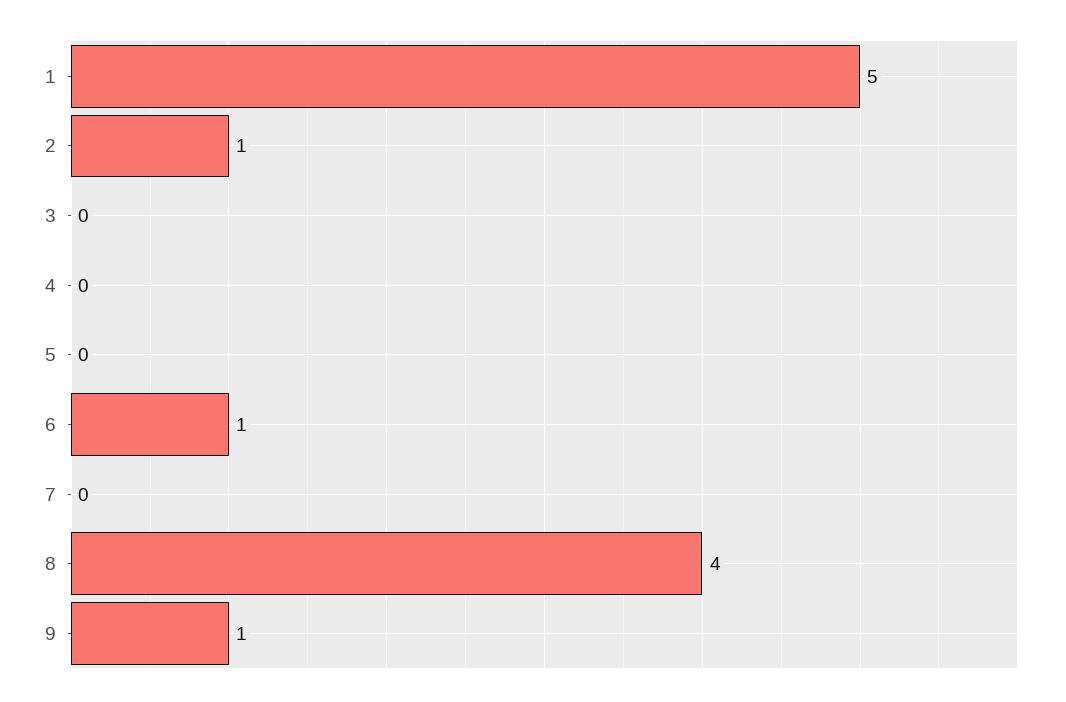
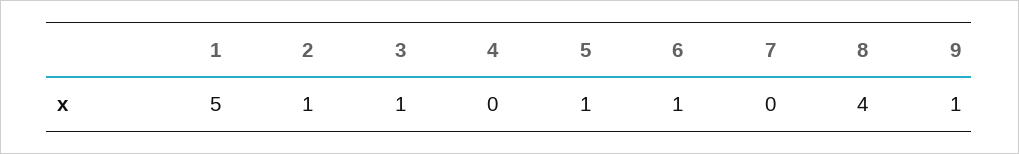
3: 0 -> 1
5: 0 -> 1

